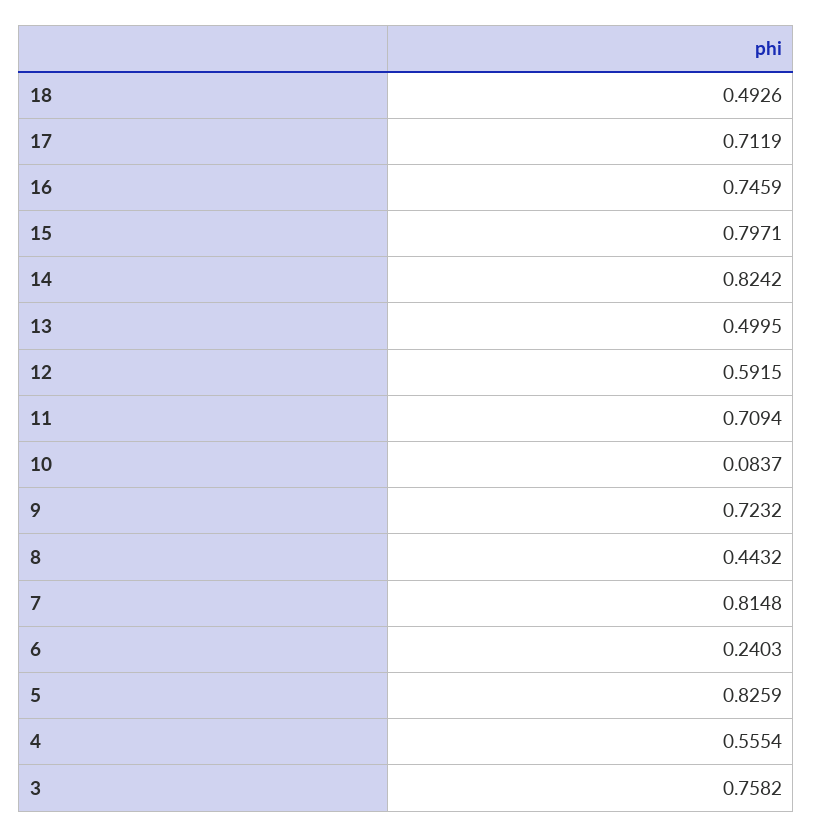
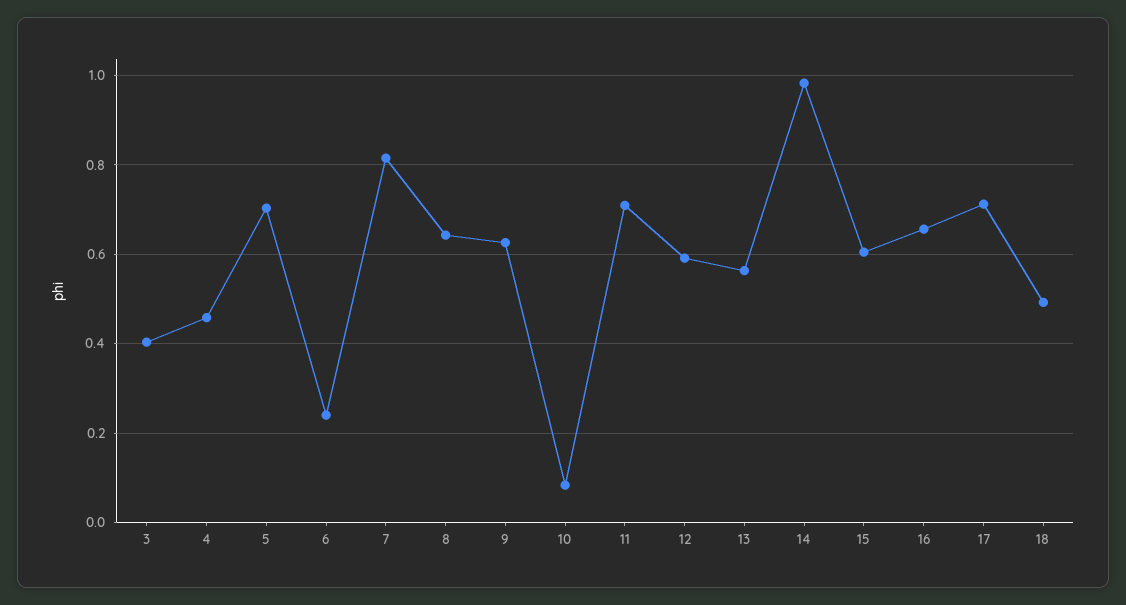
16: 0.7459 -> 0.66
15: 0.7971 -> 0.6
14: 0.8242 -> 0.98
13: 0.4995 -> 0.56
9: 0.7232 -> 0.62
8: 0.4432 -> 0.64
5: 0.8259 -> 0.7
4: 0.5554 -> 0.46
3: 0.7582 -> 0.4

